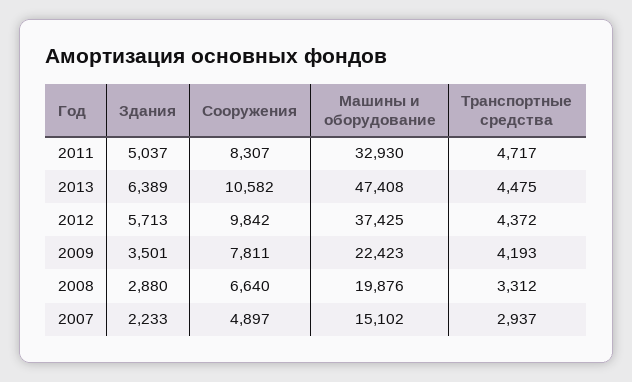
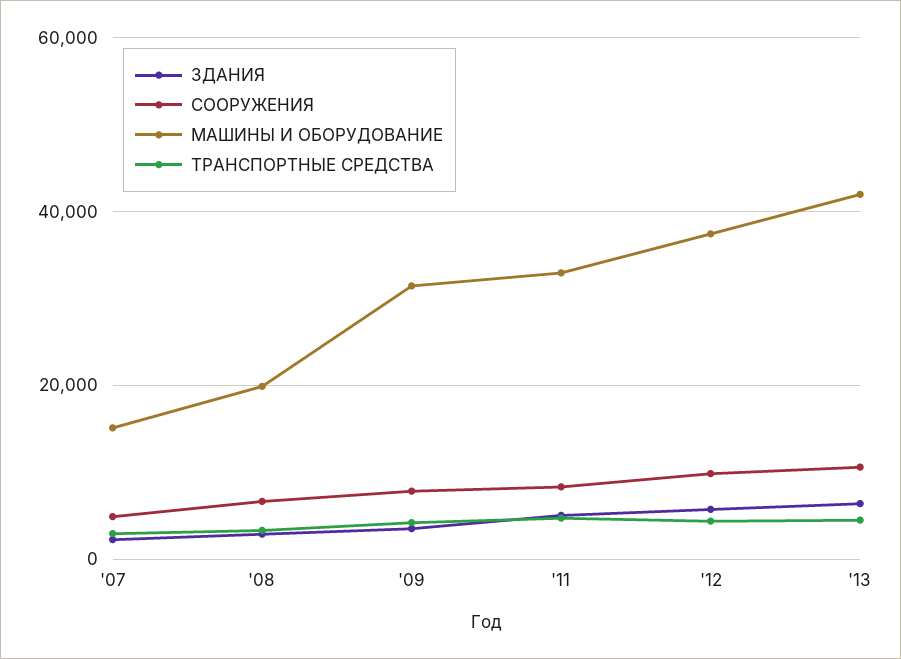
Машины и оборудование, 2013: 47408 -> 42000
Машины и оборудование, 2009: 22423 -> 32000

